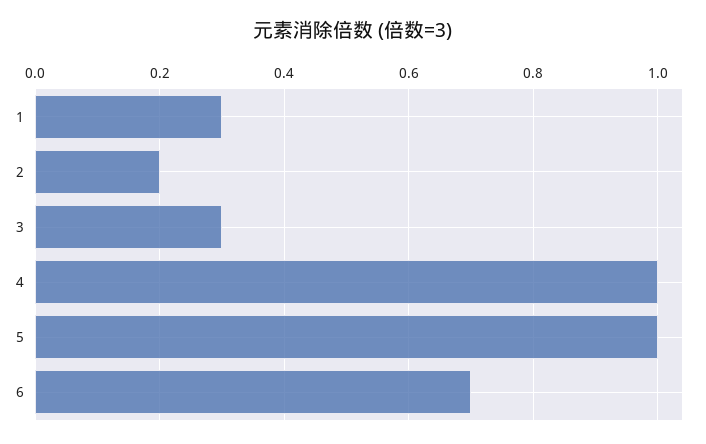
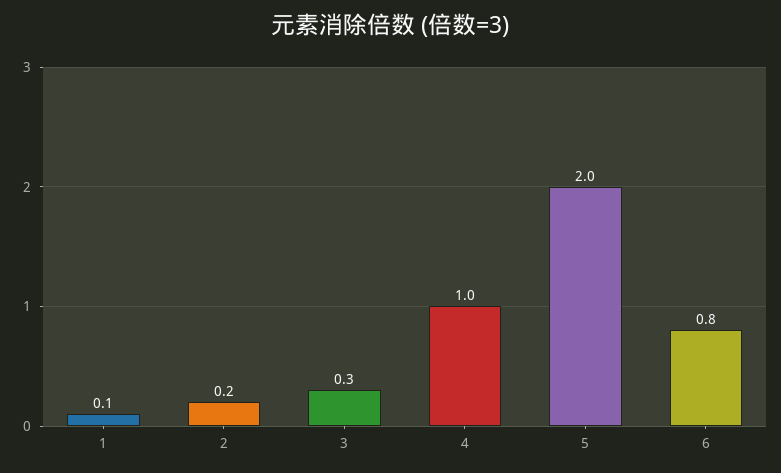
1: 0.3 -> 0.1
5: 1 -> 2
6: 0.7 -> 0.8

